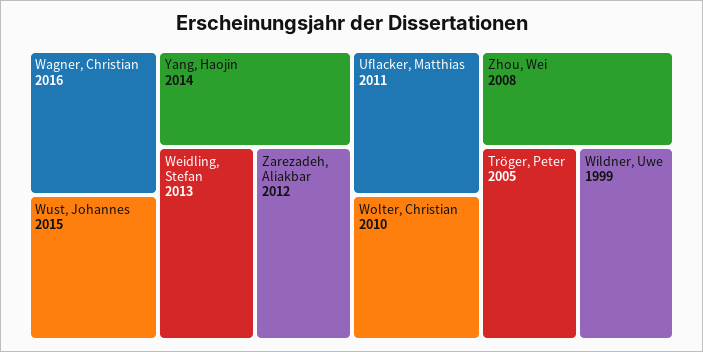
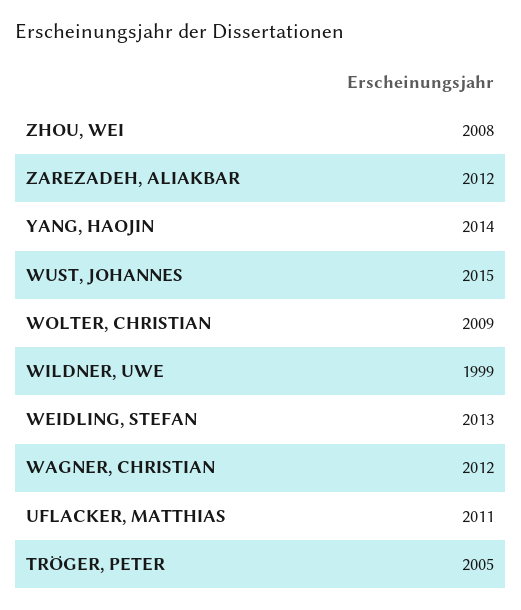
Wagner, Christian: 2016 -> 2012
Wolter, Christian: 2010 -> 2009

